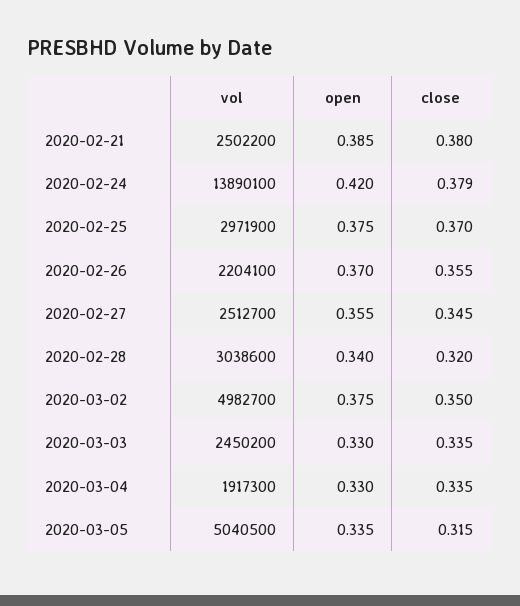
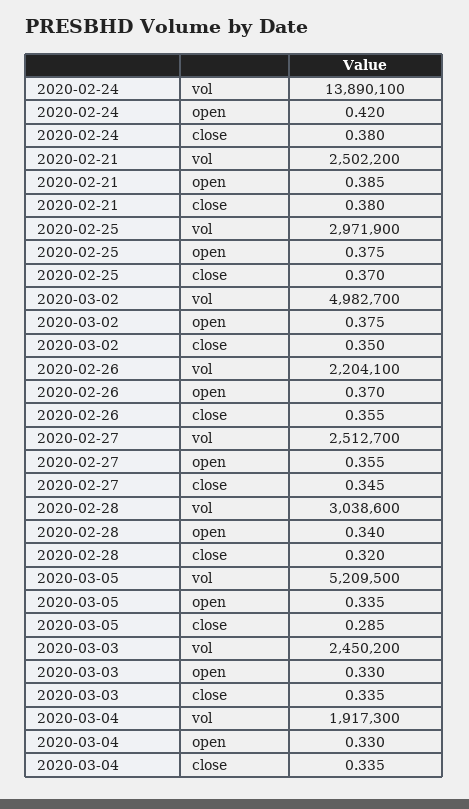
close, 2020-02-24: 0.379 -> 0.38
vol, 2020-03-05: 5040500 -> 5209500
close, 2020-03-05: 0.315 -> 0.285

